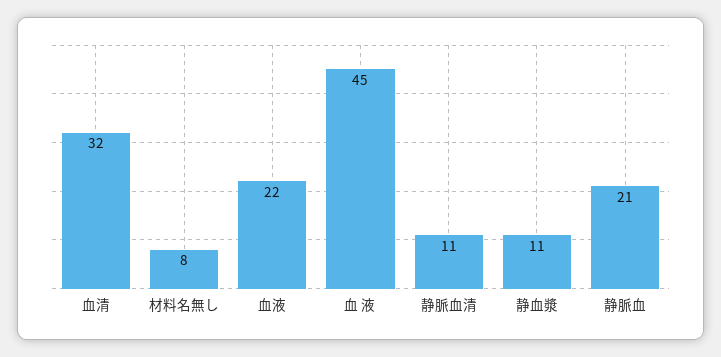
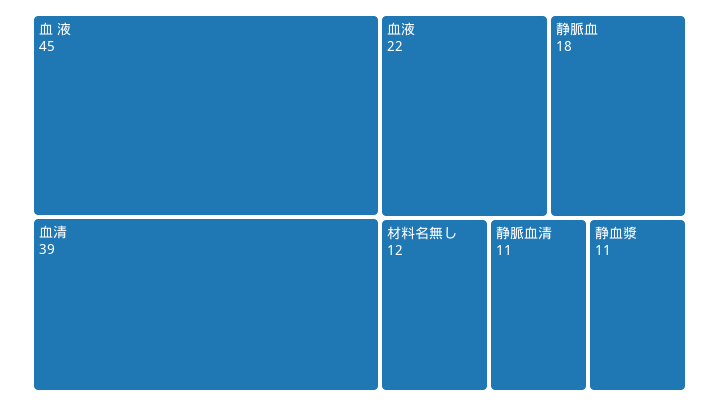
血清: 32 -> 39
材料名無し: 8 -> 12
静脈血: 21 -> 18

